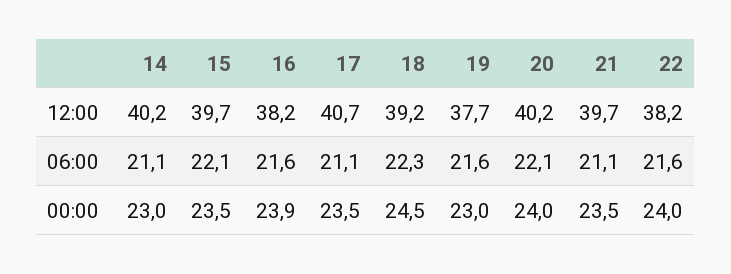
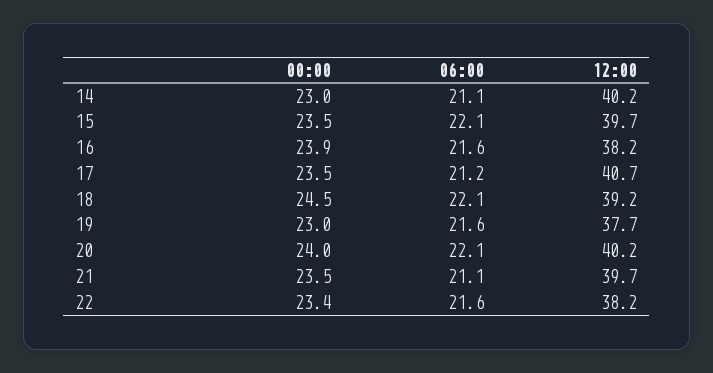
17, 06:00: 21.1 -> 21.2
18, 06:00: 22.3 -> 22.1
22, 00:00: 24 -> 23.4

